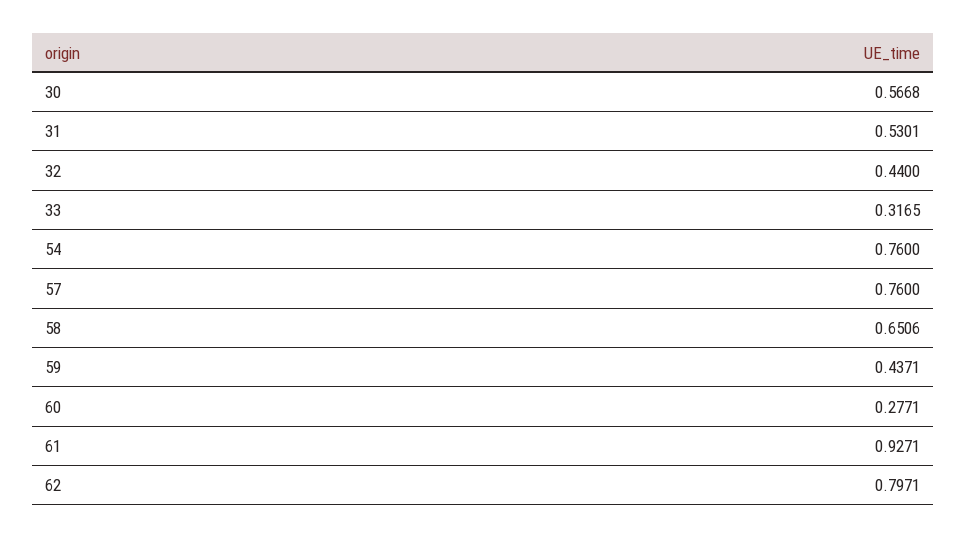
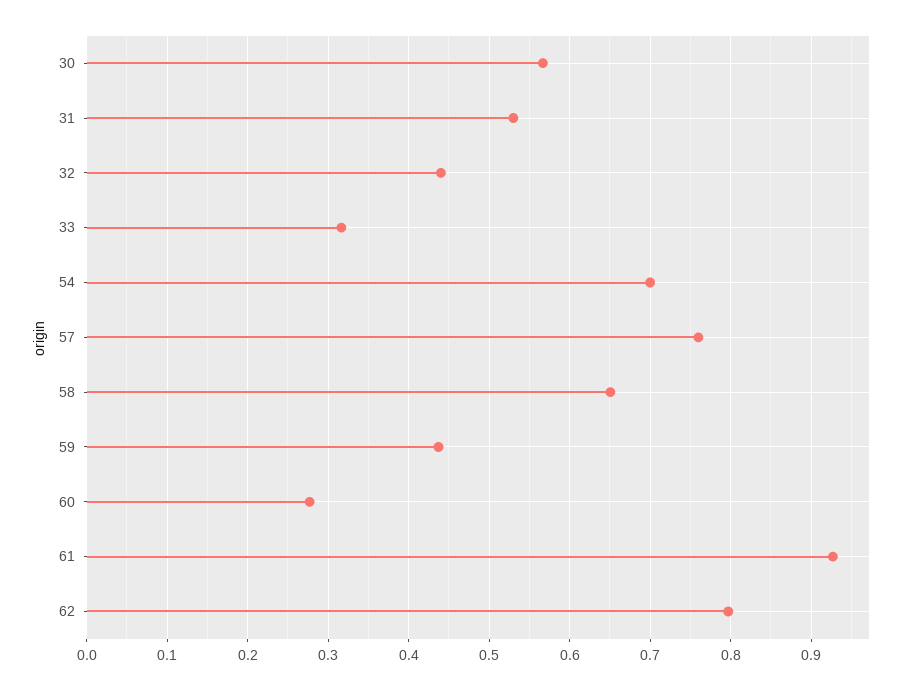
54: 0.76 -> 0.7

